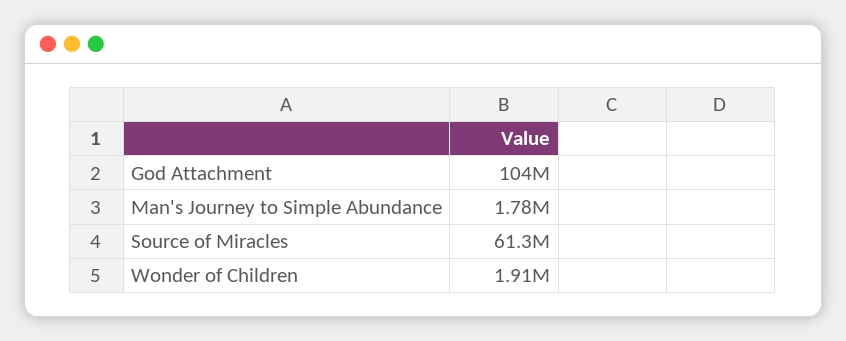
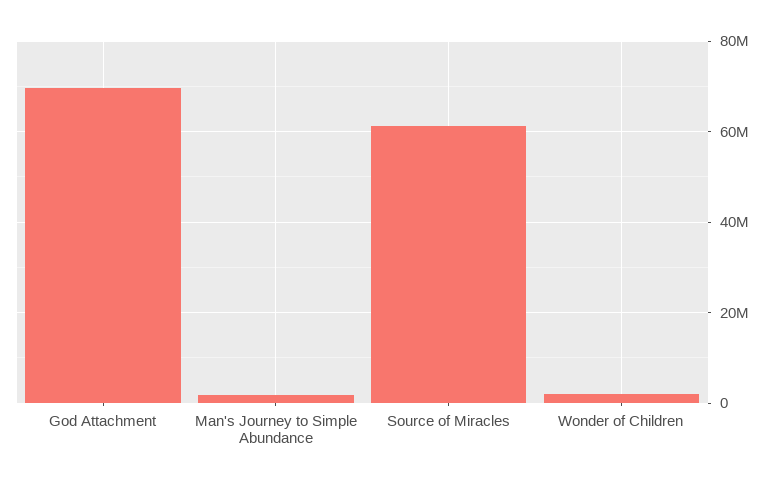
God Attachment: 104000000 -> 70000000

